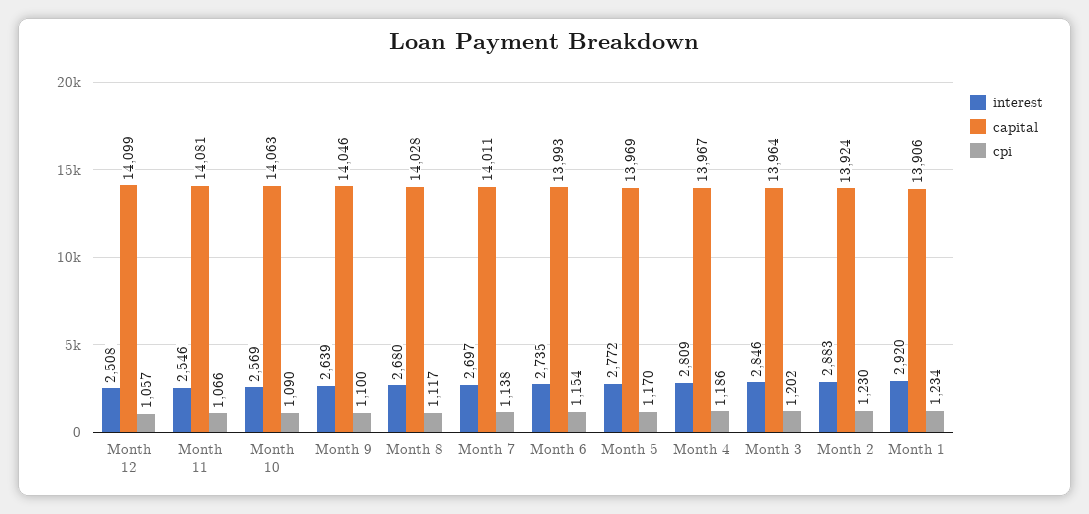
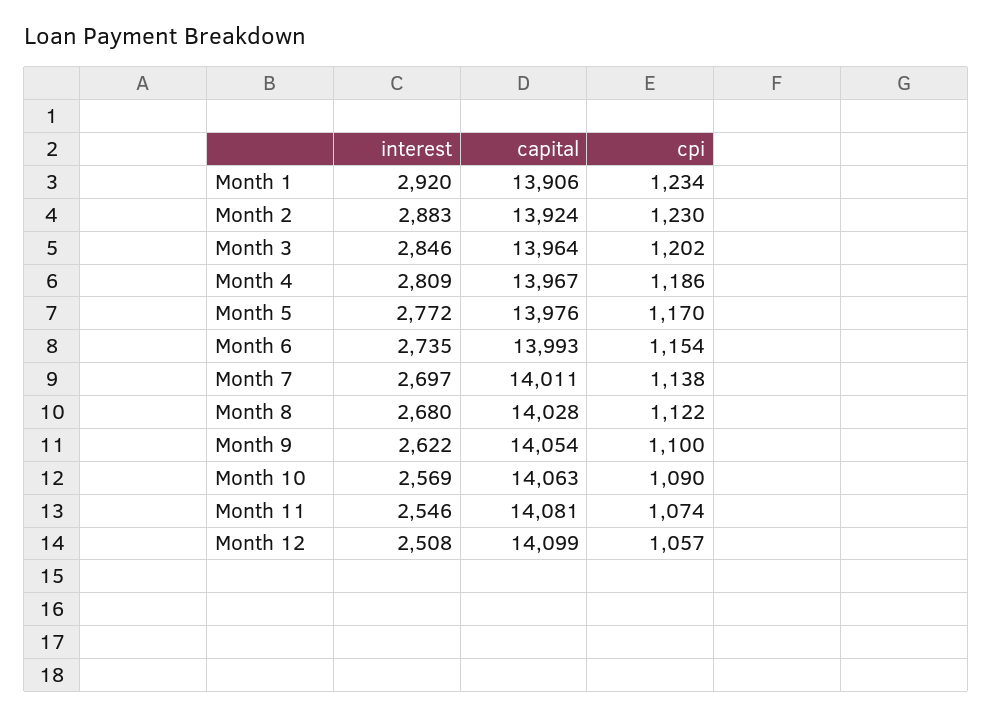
cpi, Month 11: 1066 -> 1074
interest, Month 9: 2639 -> 2622
capital, Month 9: 14046 -> 14054
cpi, Month 8: 1117 -> 1122
capital, Month 5: 13969 -> 13976

